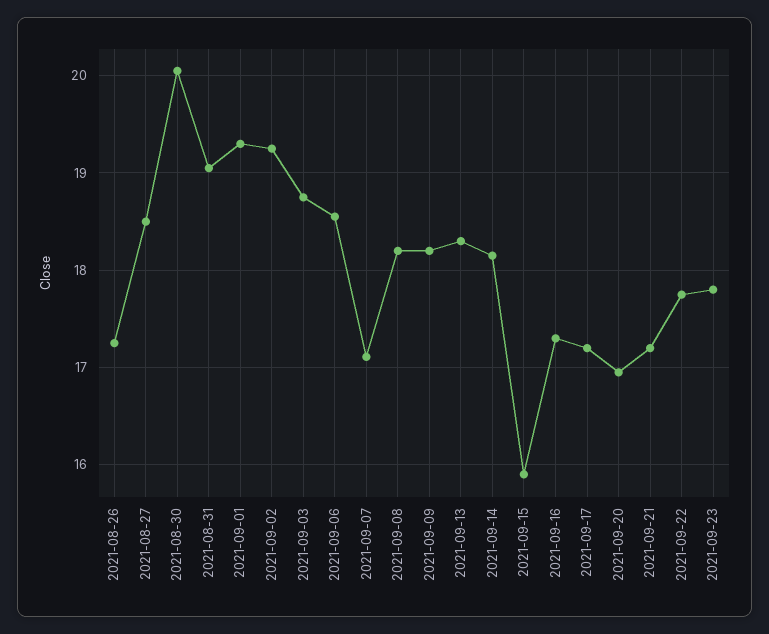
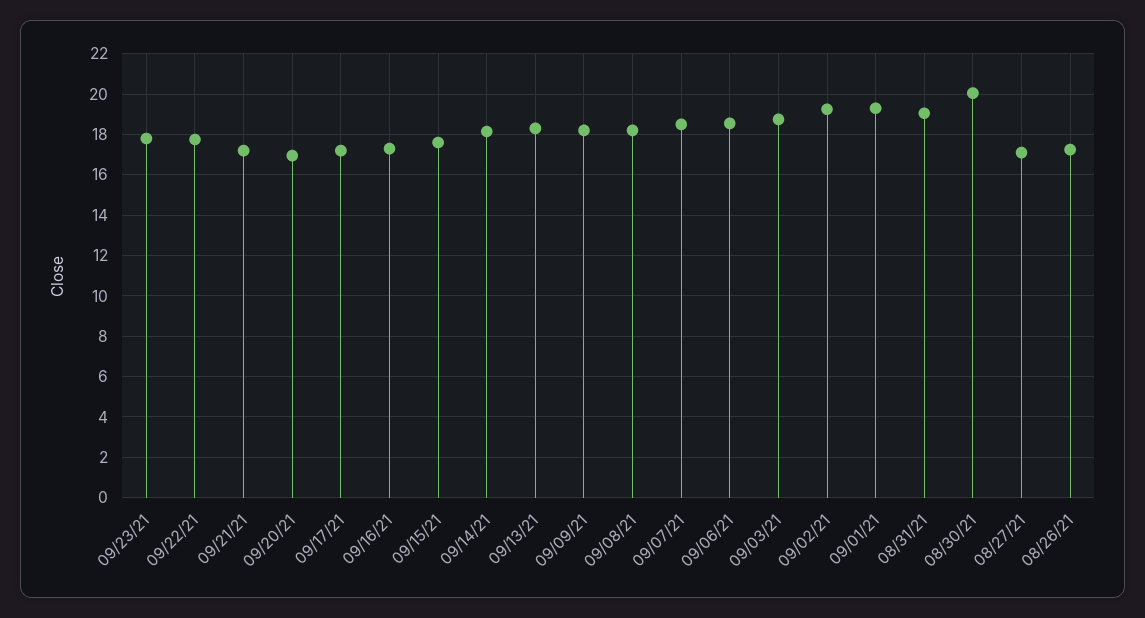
2021-08-27: 18.5 -> 17
2021-09-07: 17.1 -> 18.5
2021-09-15: 15.9 -> 17.5

